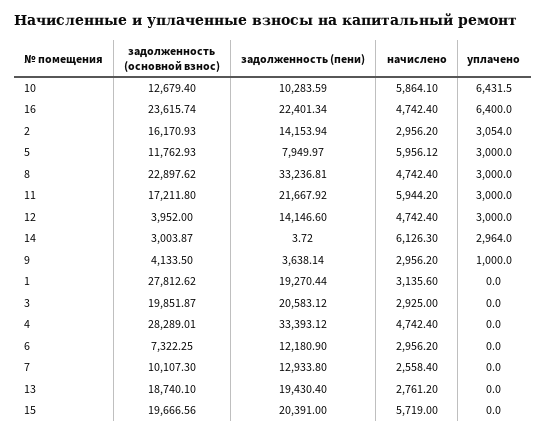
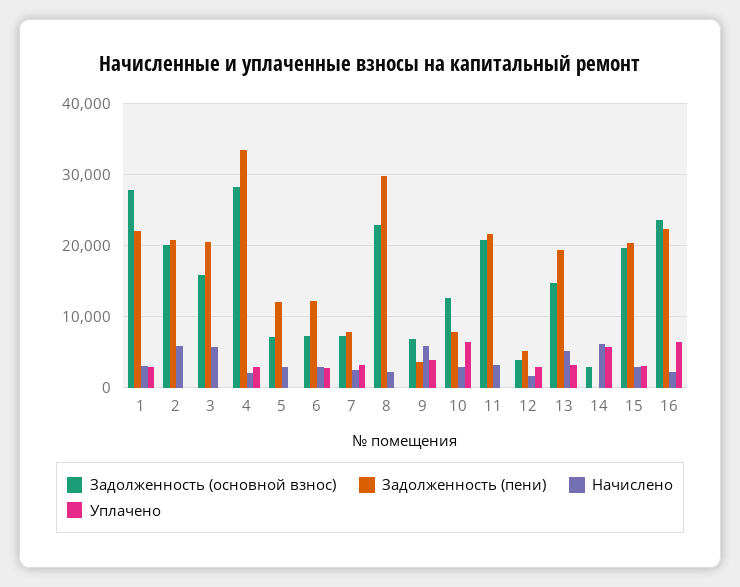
задолженность (пени), 10: 10283.59 -> 8000
начислено, 10: 5864.1 -> 3000
начислено, 16: 4742.4 -> 2000
задолженность (основной взнос), 2: 16170.93 -> 20000
задолженность (пени), 2: 14153.94 -> 21000
начислено, 2: 2956.2 -> 6000
уплачено, 2: 3054 -> 0
задолженность (основной взнос), 5: 11762.93 -> 7000
задолженность (пени), 5: 7949.97 -> 12000
начислено, 5: 5956.12 -> 3000
уплачено, 5: 3000 -> 0
задолженность (пени), 8: 33236.81 -> 30000
начислено, 8: 4742.4 -> 2000
уплачено, 8: 3000 -> 0
задолженность (основной взнос), 11: 17211.8 -> 21000
начислено, 11: 5944.2 -> 3000
уплачено, 11: 3000 -> 0
задолженность (пени), 12: 14146.6 -> 5000
начислено, 12: 4742.4 -> 2000
уплачено, 14: 2964 -> 6000
задолженность (основной взнос), 9: 4133.5 -> 7000
начислено, 9: 2956.2 -> 6000
уплачено, 9: 1000 -> 4000
задолженность (пени), 1: 19270.44 -> 22000
уплачено, 1: 0 -> 3000
задолженность (основной взнос), 3: 19851.87 -> 16000
начислено, 3: 2925 -> 6000
начислено, 4: 4742.4 -> 2000
уплачено, 4: 0 -> 3000
уплачено, 6: 0 -> 3000
задолженность (основной взнос), 7: 10107.3 -> 7000
задолженность (пени), 7: 12933.8 -> 8000
уплачено, 7: 0 -> 3000
задолженность (основной взнос), 13: 18740.1 -> 15000
начислено, 13: 2761.2 -> 5000
уплачено, 13: 0 -> 3000
начислено, 15: 5719 -> 3000
уплачено, 15: 0 -> 3000

